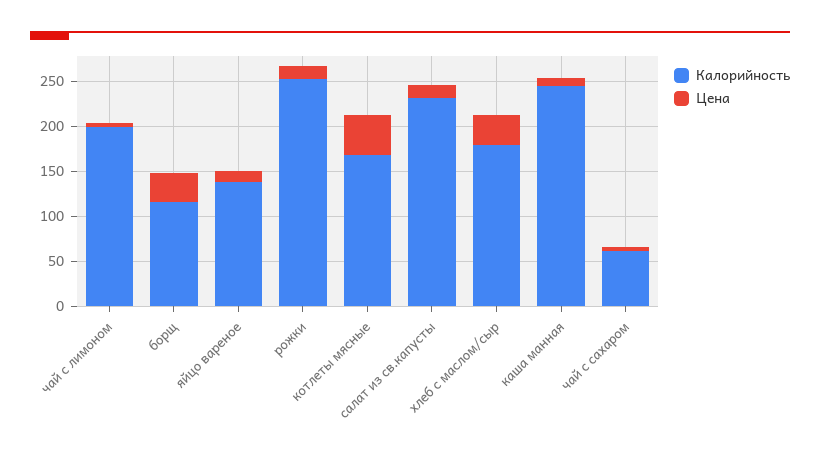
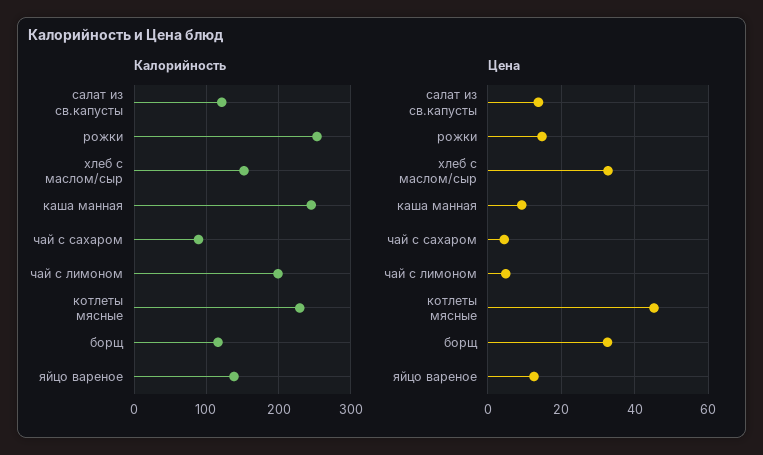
Калорийность, котлеты мясные: 170 -> 230
Калорийность, салат из св.капусты: 230 -> 120
Калорийность, хлеб с маслом/сыр: 180 -> 150
Калорийность, чай с сахаром: 60 -> 90

